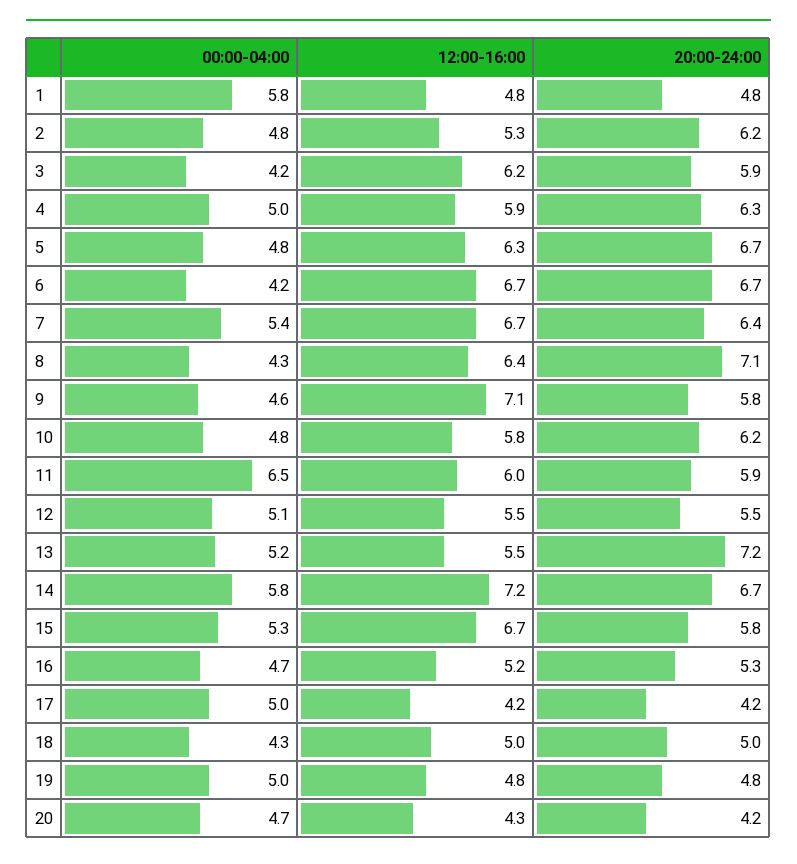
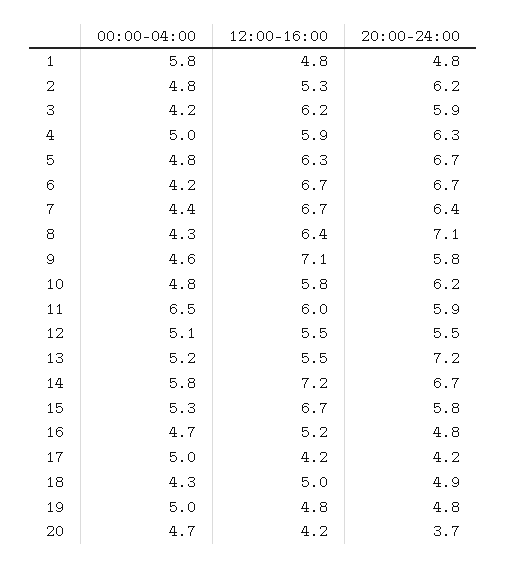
00:00-04:00, 7: 5.4 -> 4.4
20:00-24:00, 16: 5.3 -> 4.8
20:00-24:00, 18: 5 -> 4.9
12:00-16:00, 20: 4.3 -> 4.2
20:00-24:00, 20: 4.2 -> 3.7

